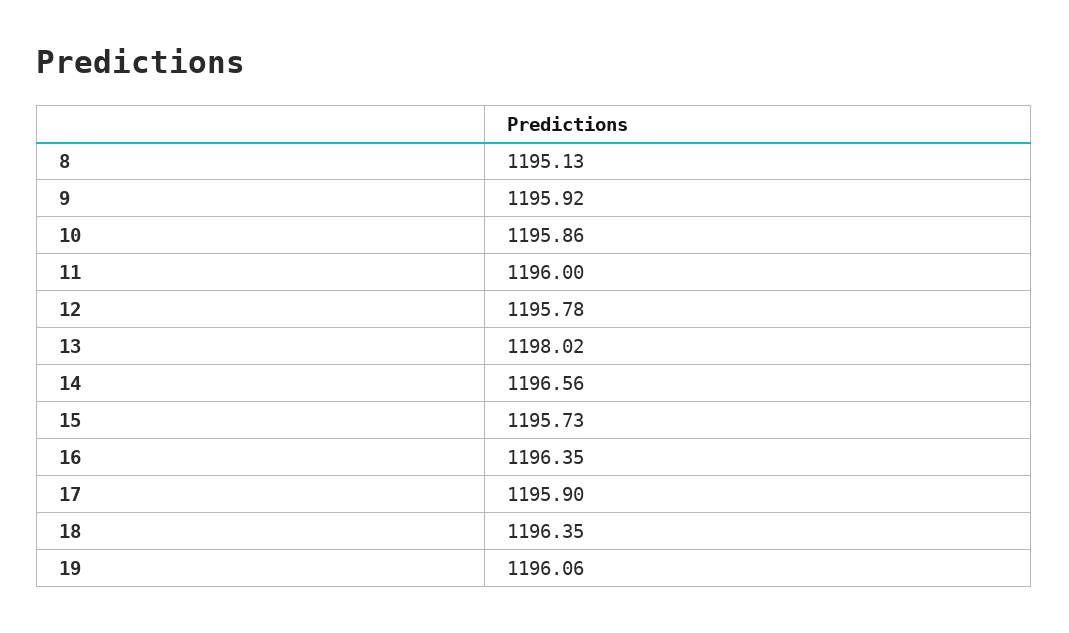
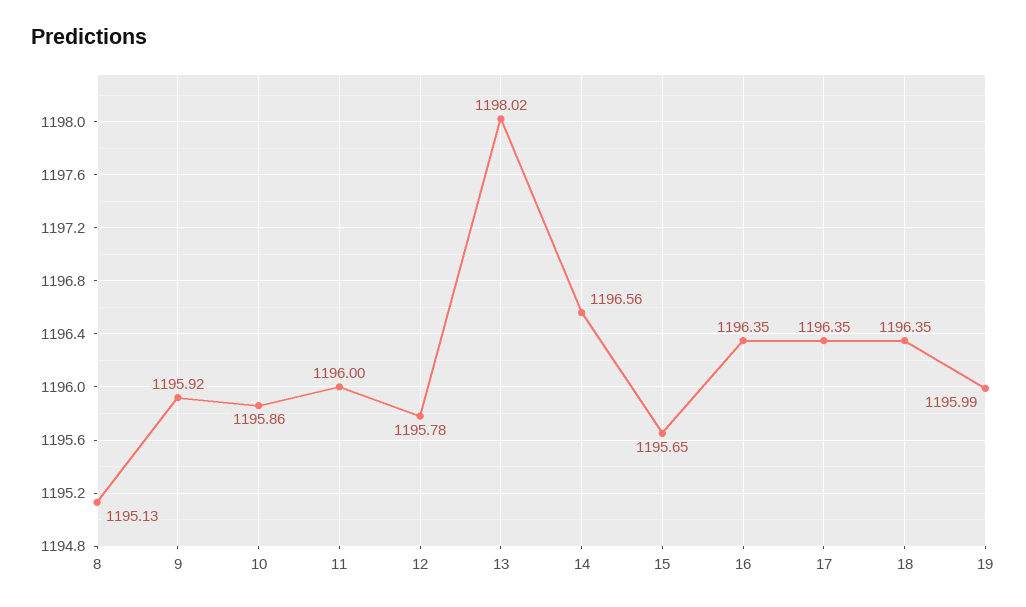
15: 1195.73 -> 1195.65
17: 1195.9 -> 1196.35
19: 1196.06 -> 1195.99

